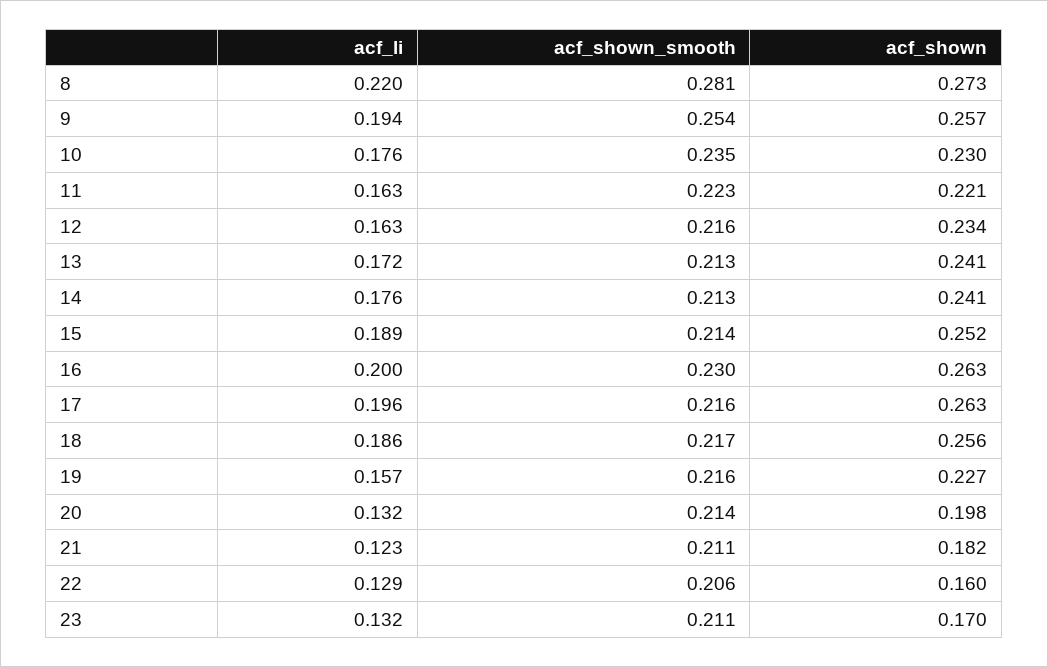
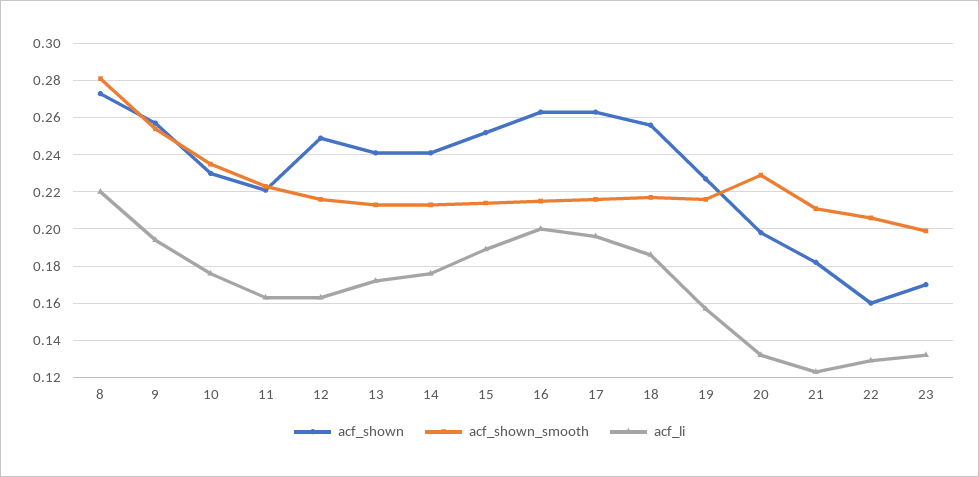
acf_shown, 12: 0.234 -> 0.25
acf_shown_smooth, 16: 0.23 -> 0.215
acf_shown_smooth, 20: 0.214 -> 0.23
acf_shown_smooth, 23: 0.211 -> 0.2

